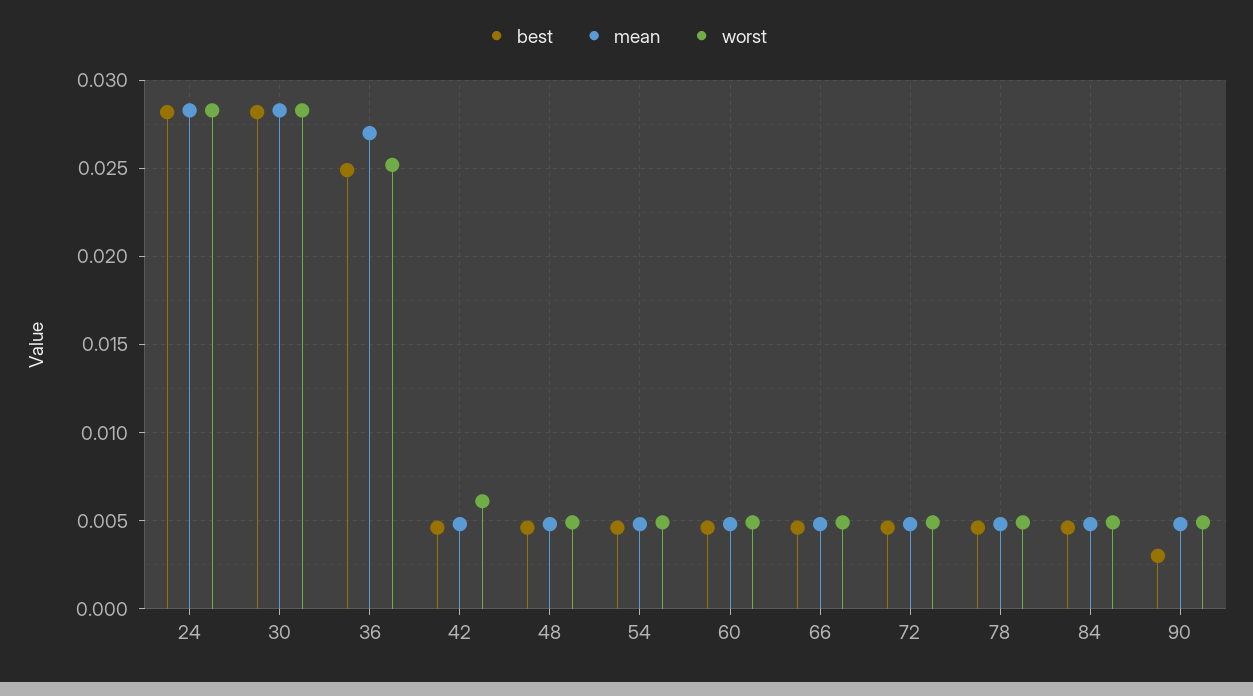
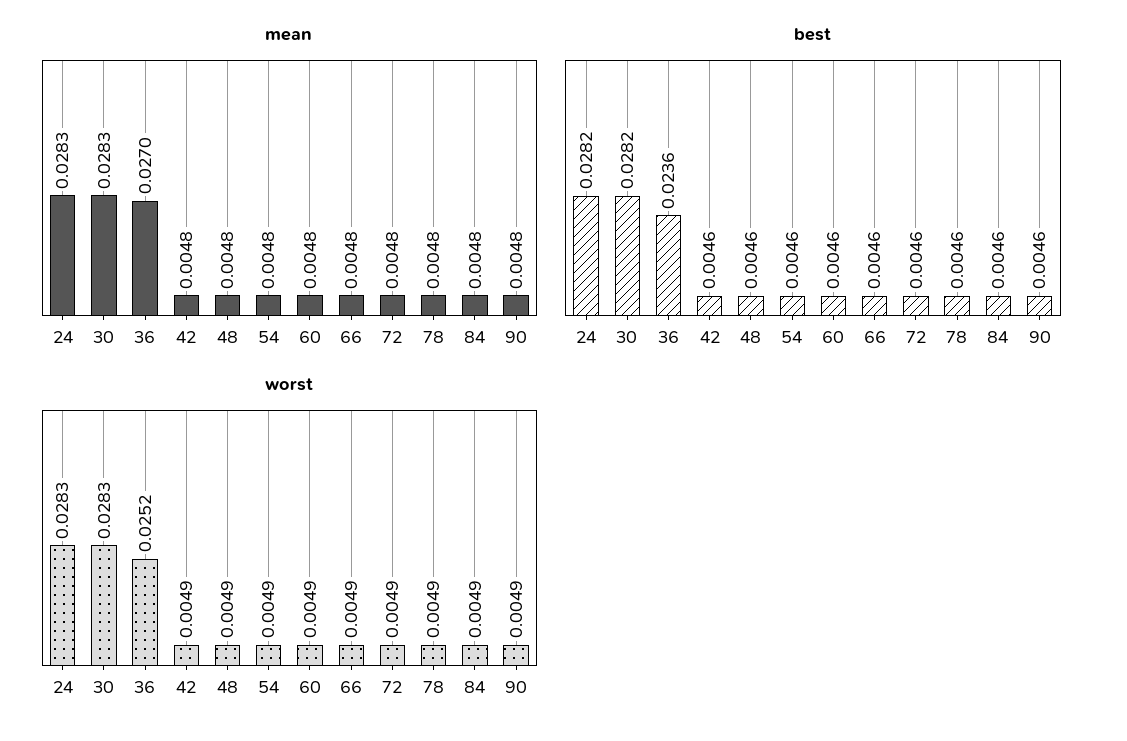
best, 36: 0.025 -> 0.0236
worst, 42: 0.006 -> 0.0049
best, 90: 0.003 -> 0.0046

